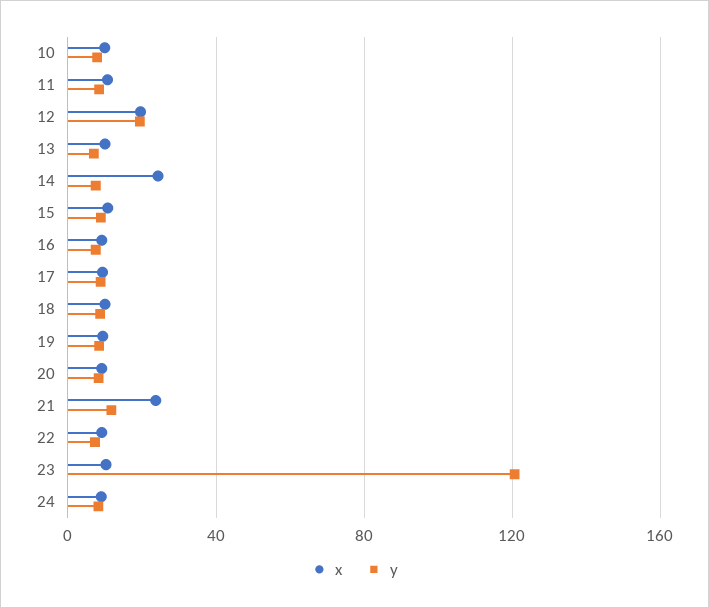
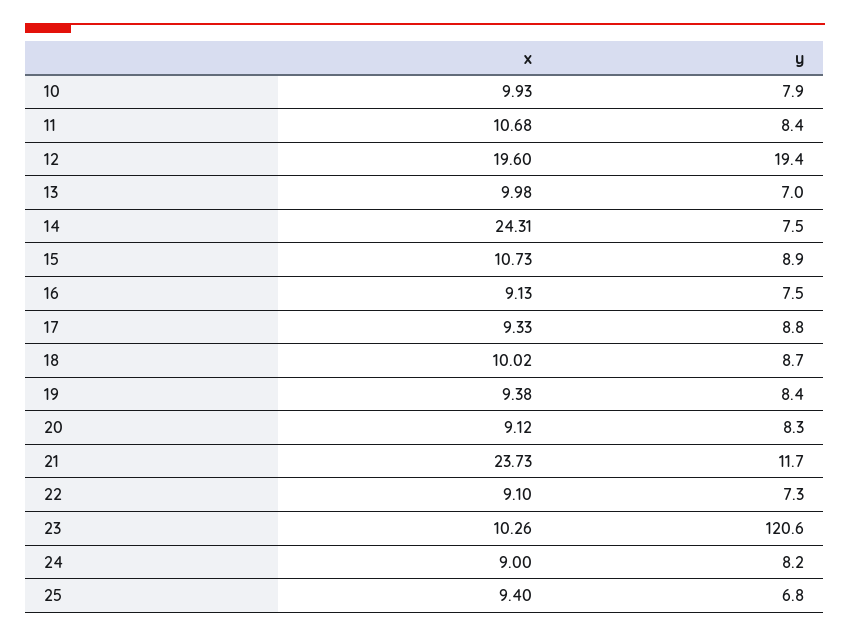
x, 25: none -> 9.4
y, 25: none -> 6.8

